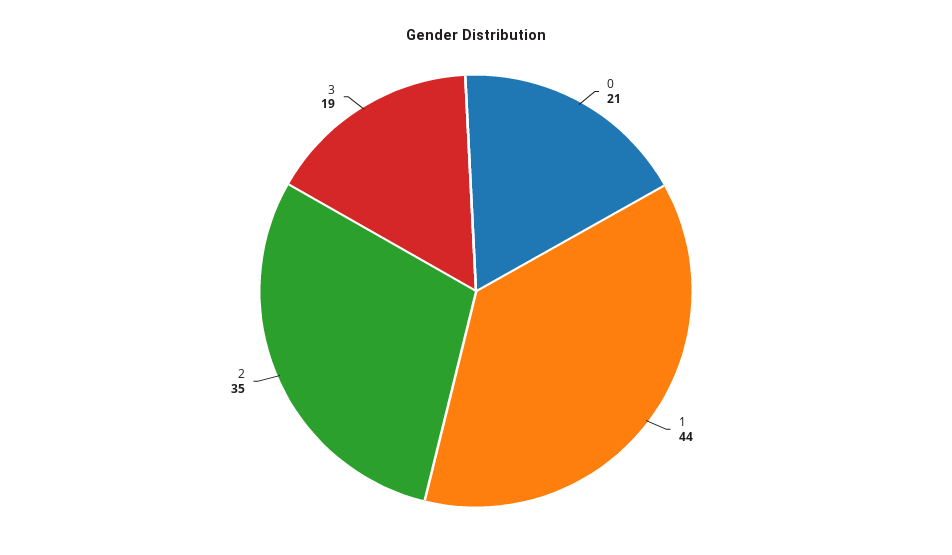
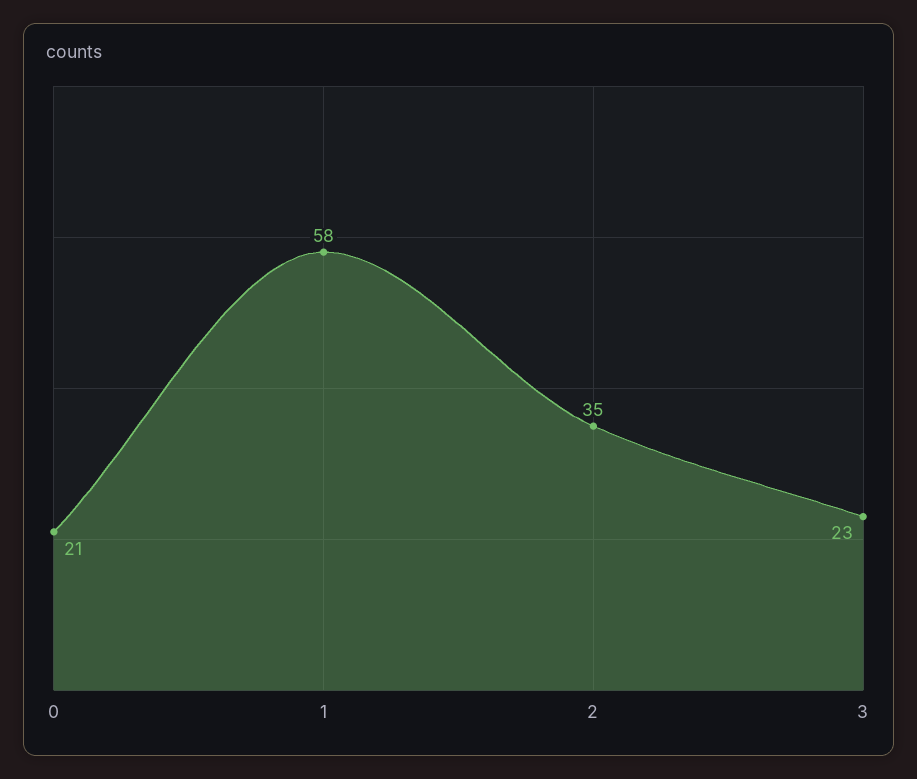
1: 44 -> 58
3: 19 -> 23

